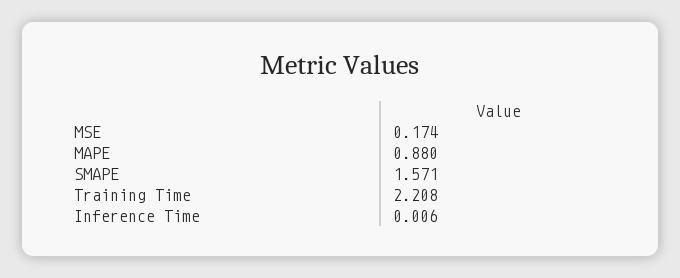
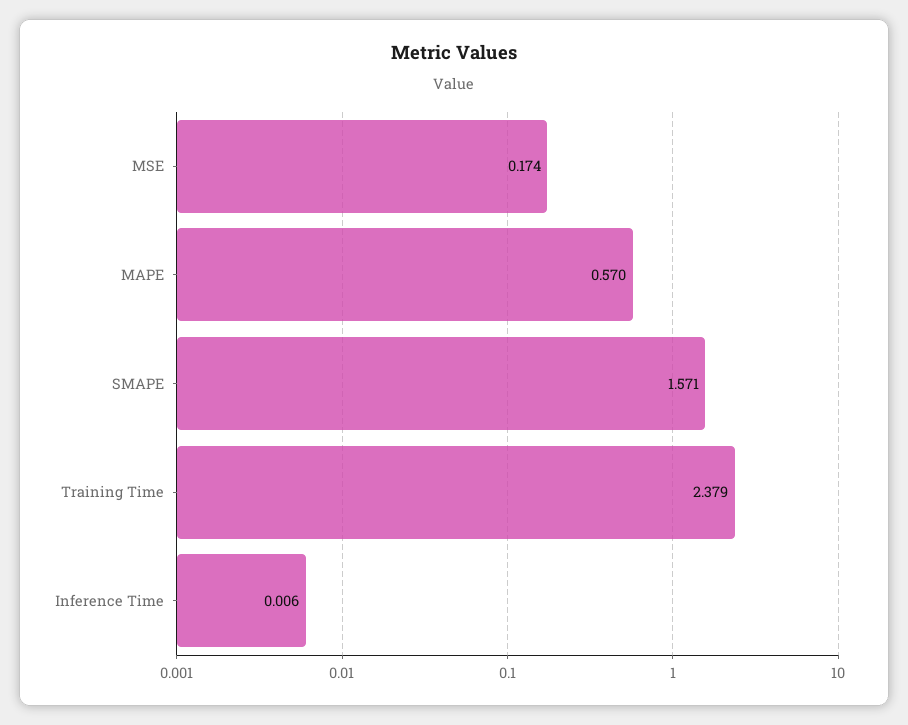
MAPE: 0.88 -> 0.57
Training Time: 2.208 -> 2.379

